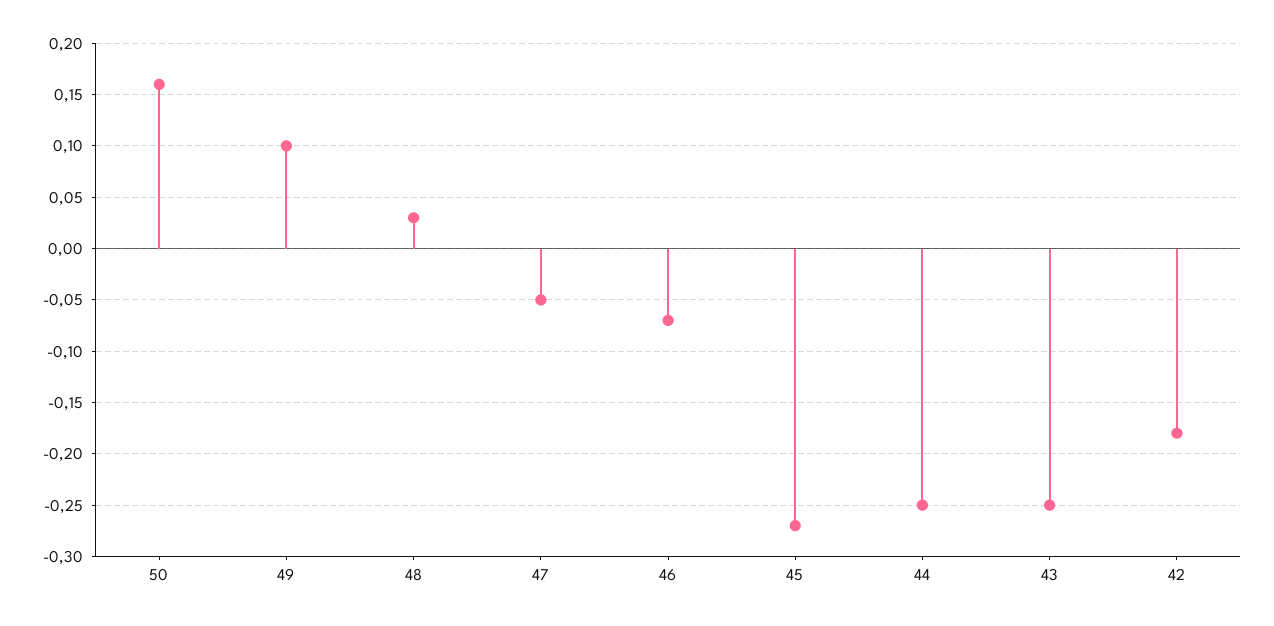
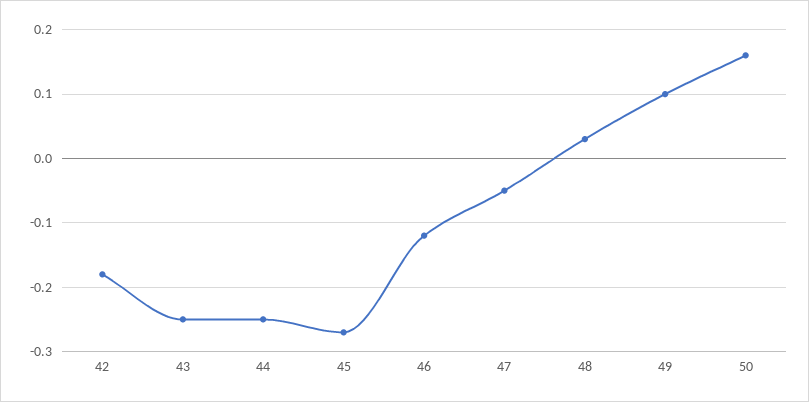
46: -0.07 -> -0.12

